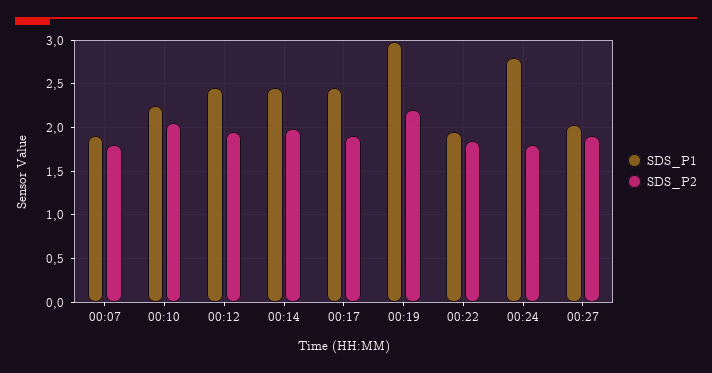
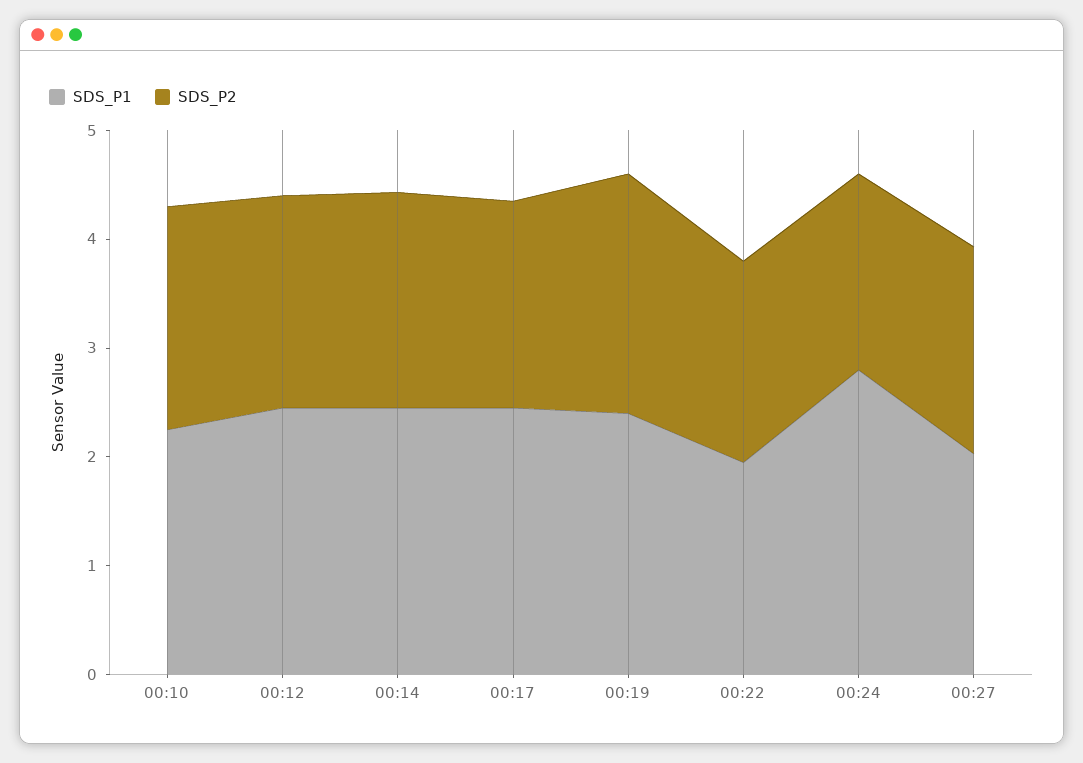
SDS_P1, 00:07: 1.9 -> none
SDS_P2, 00:07: 1.8 -> none
SDS_P1, 00:19: 3 -> 2.4

